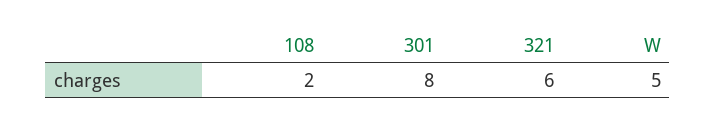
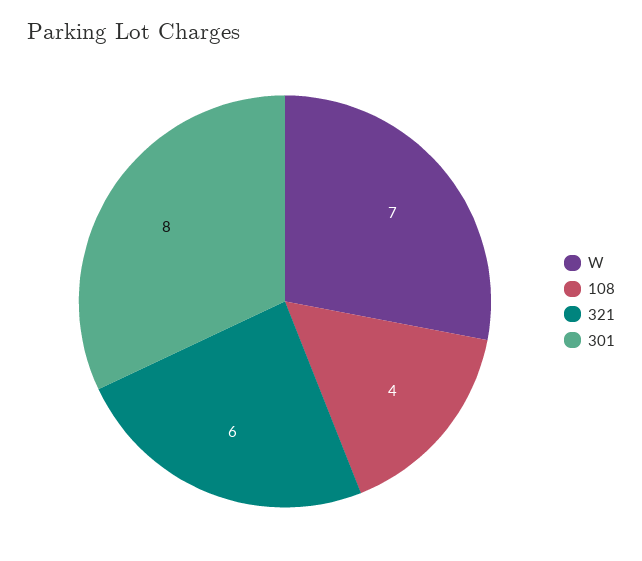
108: 2 -> 4
W: 5 -> 7

